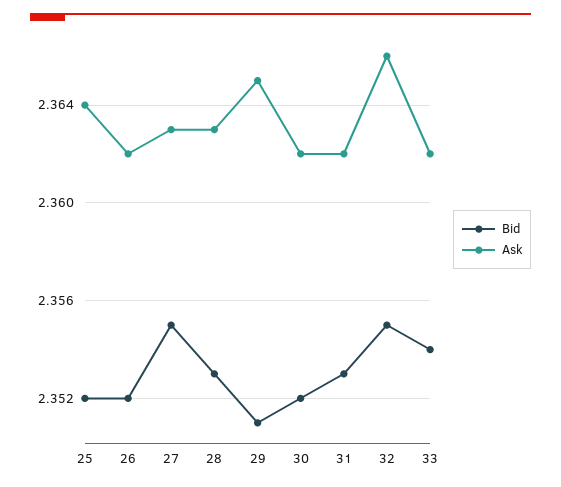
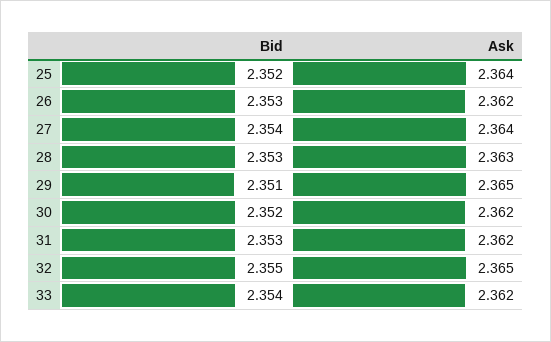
Bid, 26: 2.352 -> 2.353
Bid, 27: 2.355 -> 2.354
Ask, 27: 2.363 -> 2.364
Ask, 32: 2.366 -> 2.365

